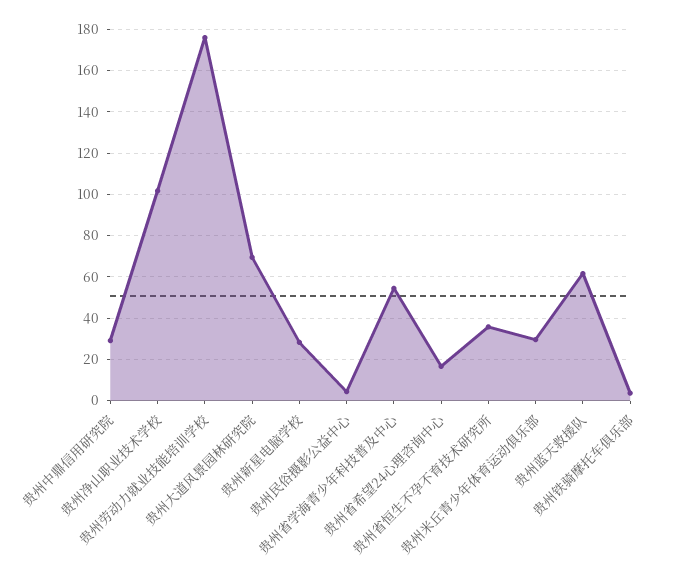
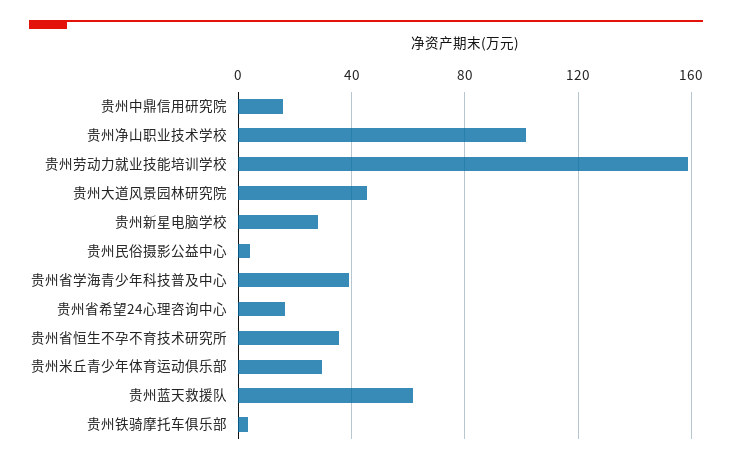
贵州中鼎信用研究院: 30 -> 15
贵州劳动力就业技能培训学校: 175 -> 160
贵州大道风景园林研究院: 70 -> 45
贵州省学海青少年科技普及中心: 55 -> 40

